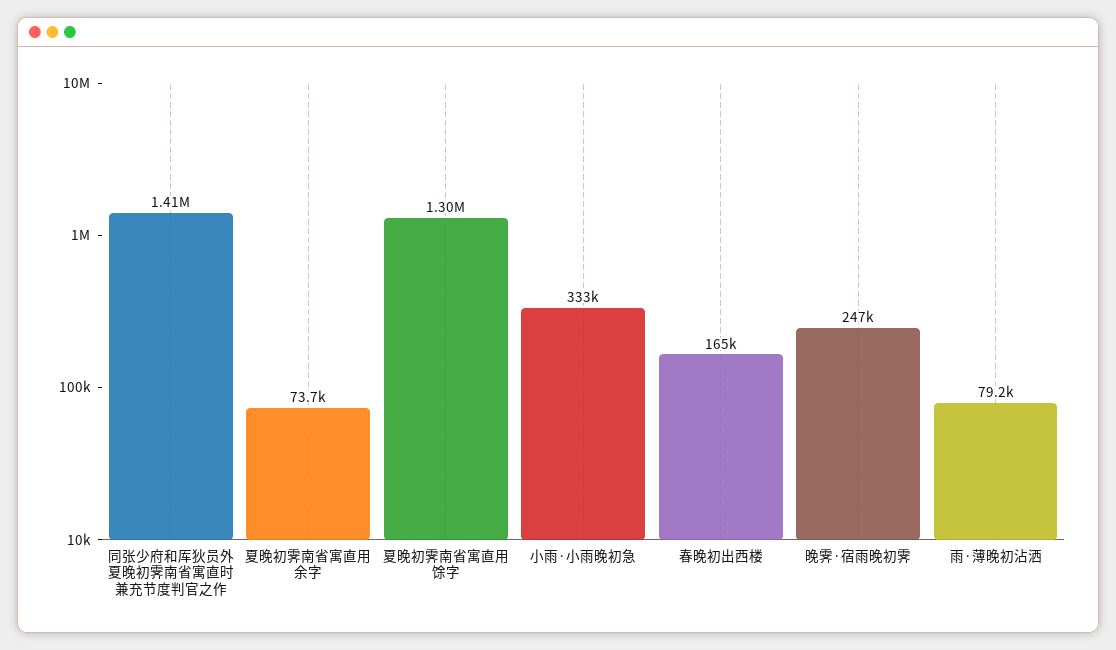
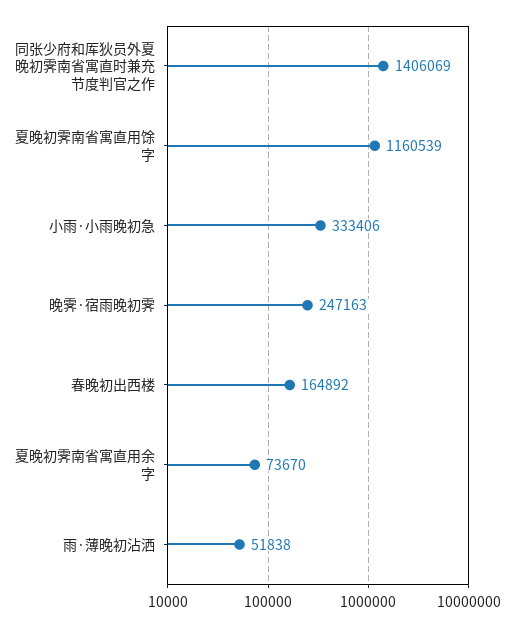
夏晚初霁南省寓直用馀字: 1300000 -> 1160539
雨·薄晚初沾洒: 79200 -> 51838

